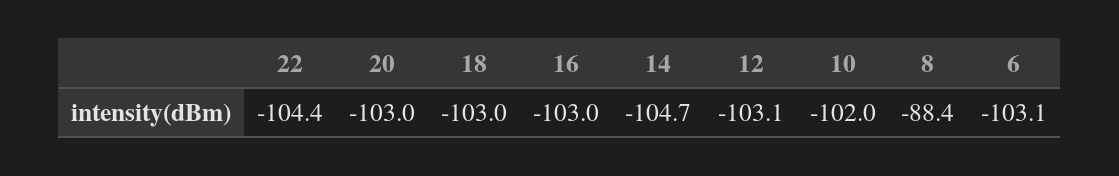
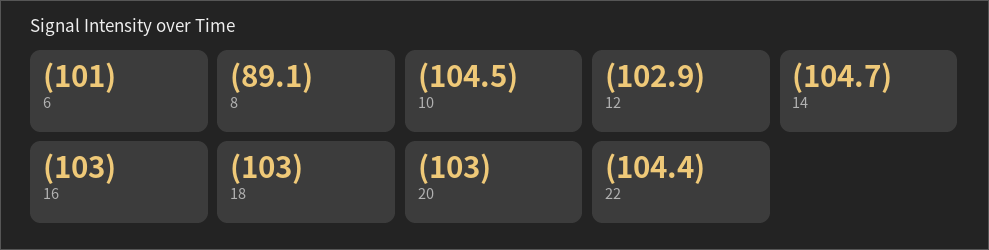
12: -103.1 -> -102.9
10: -102 -> -104.5
8: -88.4 -> -89.1
6: -103.1 -> -101

